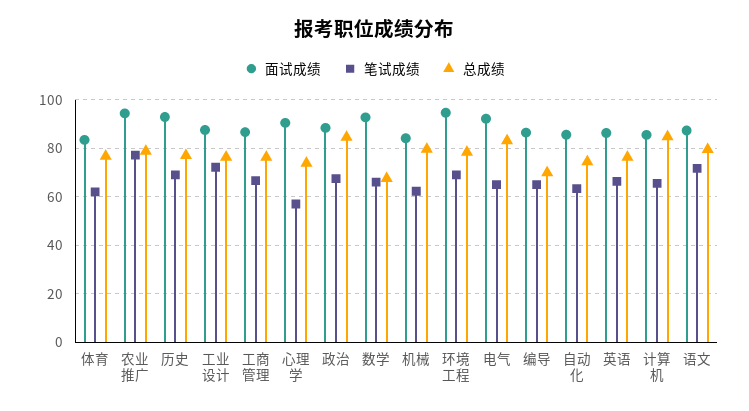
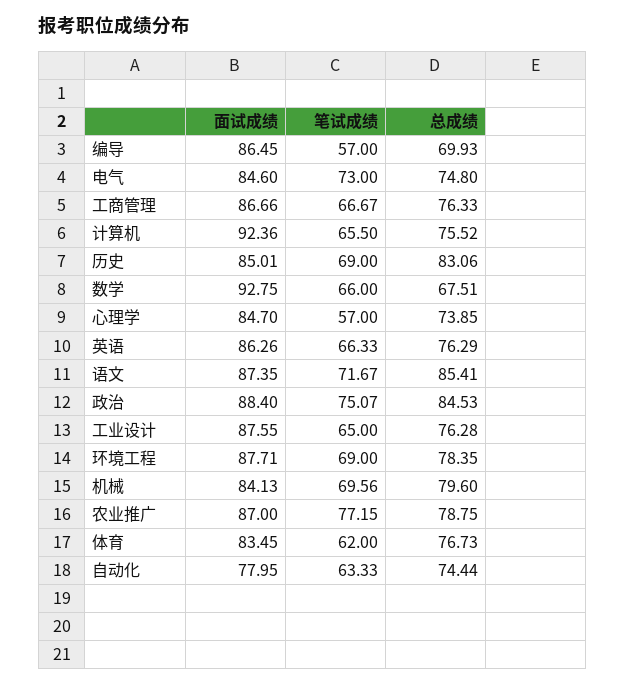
面试成绩, 农业推广: 95 -> 87
面试成绩, 历史: 92.5 -> 85.01
总成绩, 历史: 77.5 -> 83.06
笔试成绩, 工业设计: 72.5 -> 65
面试成绩, 心理学: 90 -> 84.7
笔试成绩, 政治: 67.5 -> 75.07
笔试成绩, 机械: 62.5 -> 69.56
面试成绩, 环境工程: 95 -> 87.71
面试成绩, 电气: 92.5 -> 84.6
笔试成绩, 电气: 65 -> 73
总成绩, 电气: 82.5 -> 74.8
笔试成绩, 编导: 65 -> 57
面试成绩, 自动化: 85 -> 77.95
面试成绩, 计算机: 85 -> 92.36
总成绩, 计算机: 85 -> 75.52
总成绩, 语文: 80 -> 85.41

